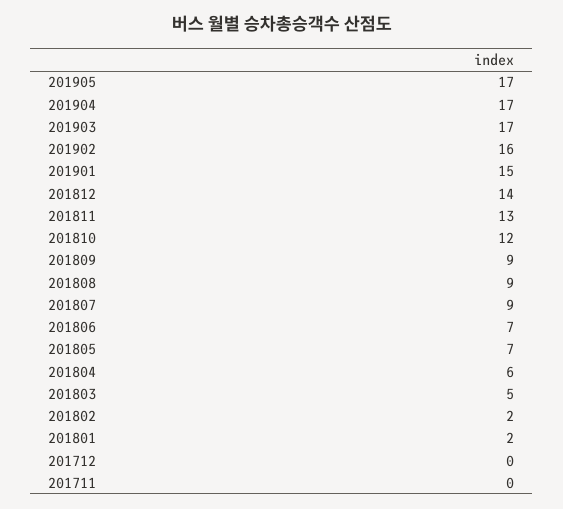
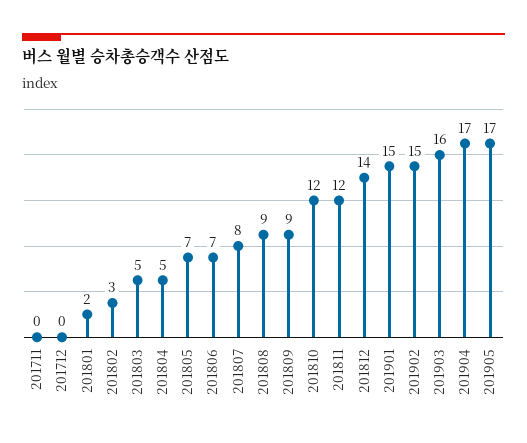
201903: 17 -> 16
201902: 16 -> 15
201811: 13 -> 12
201807: 9 -> 8
201804: 6 -> 5
201802: 2 -> 3

